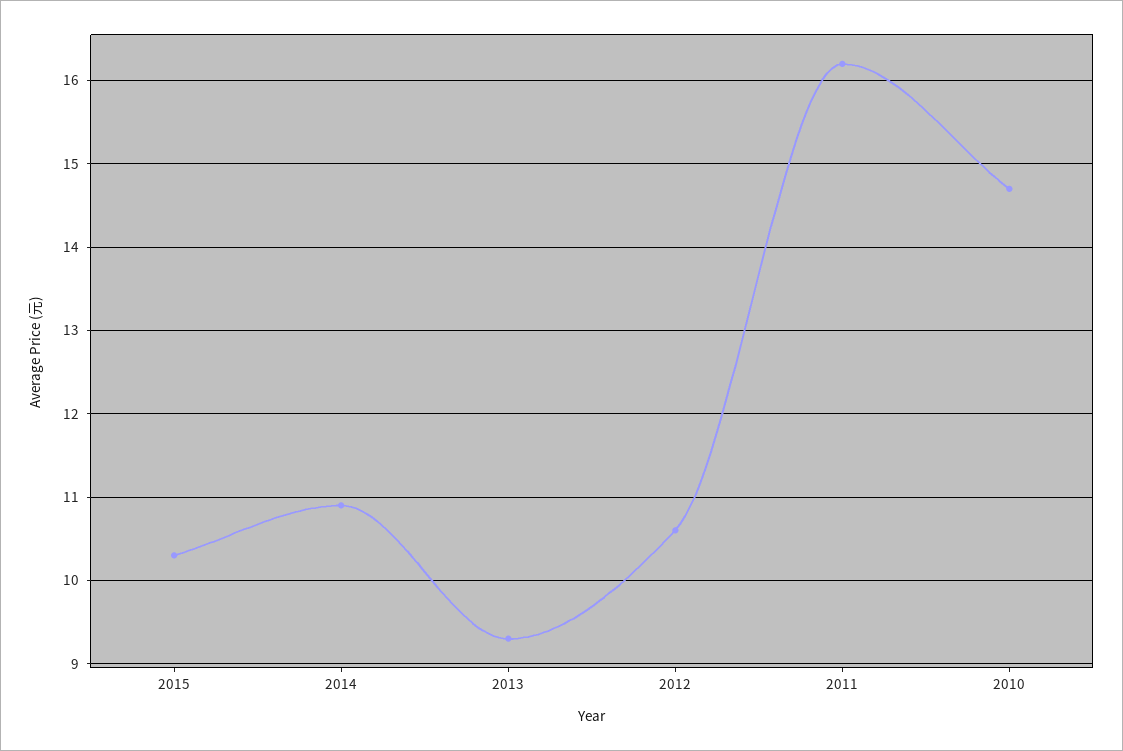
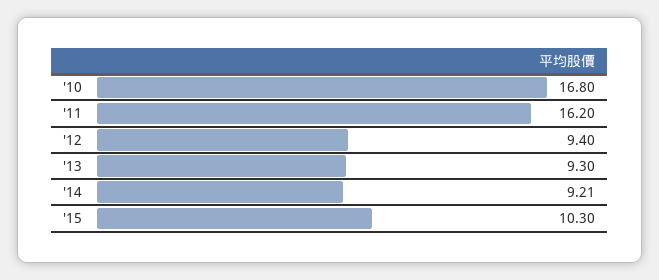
2014: 10.9 -> 9.21
2012: 10.6 -> 9.4
2010: 14.7 -> 16.8

